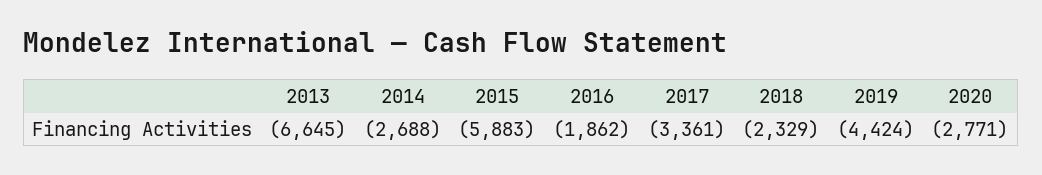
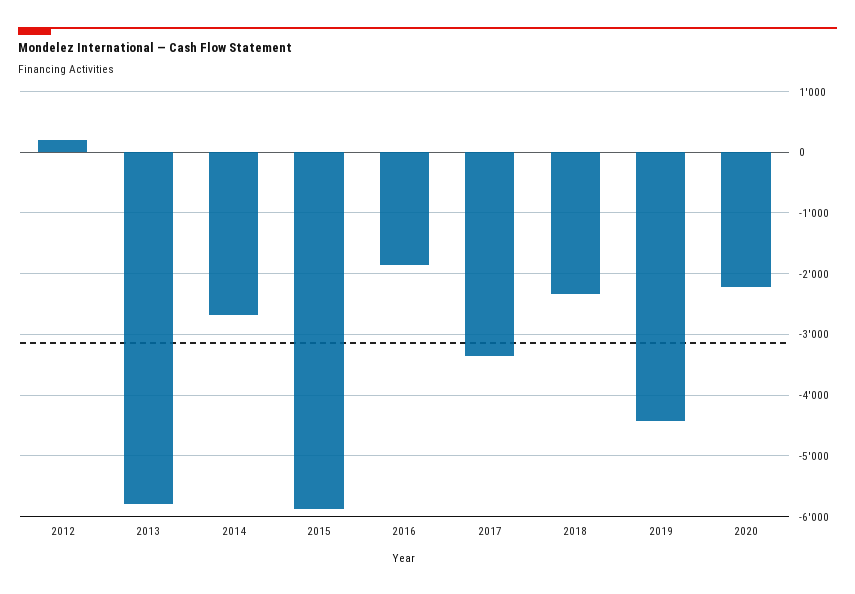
2013: -6645 -> -5800
2020: -2771 -> -2200
2012: none -> 200

